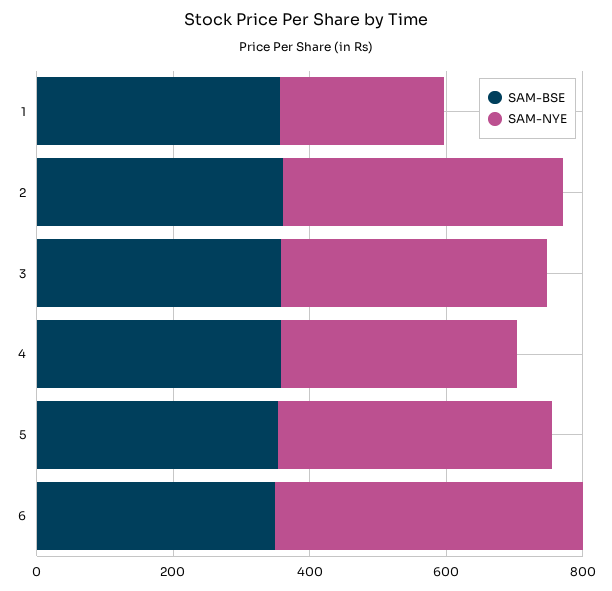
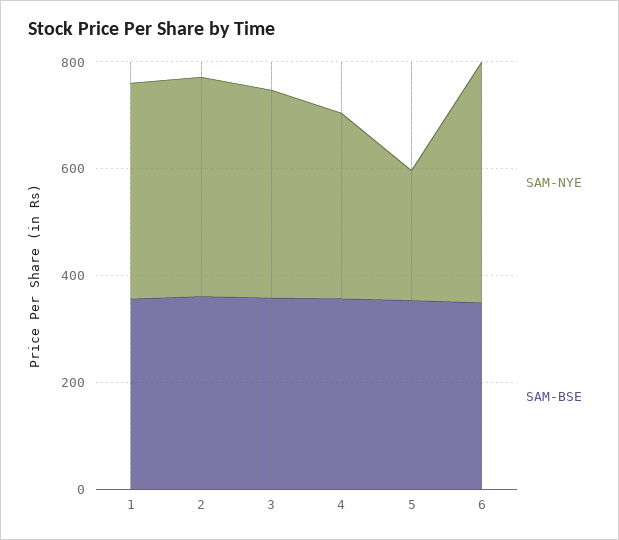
SAM-NYE, 1: 250 -> 400
SAM-NYE, 5: 400 -> 250

